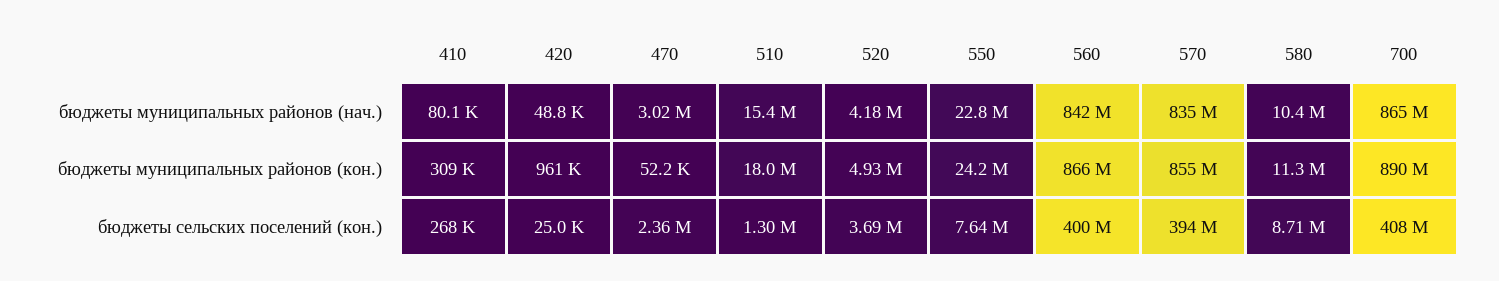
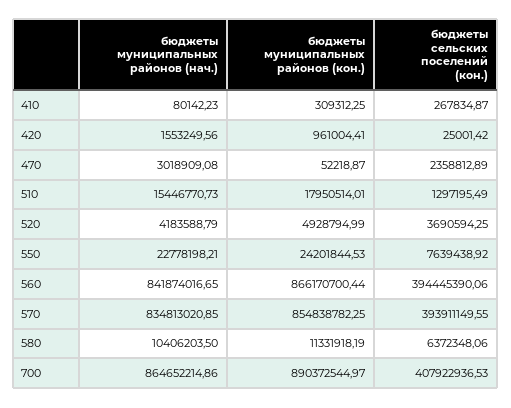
420, бюджеты муниципальных районов (нач.): 48800 -> 1553249.56
560, бюджеты сельских поселений (кон.): 400000000 -> 394445390.06
580, бюджеты сельских поселений (кон.): 8710000 -> 6372348.06

